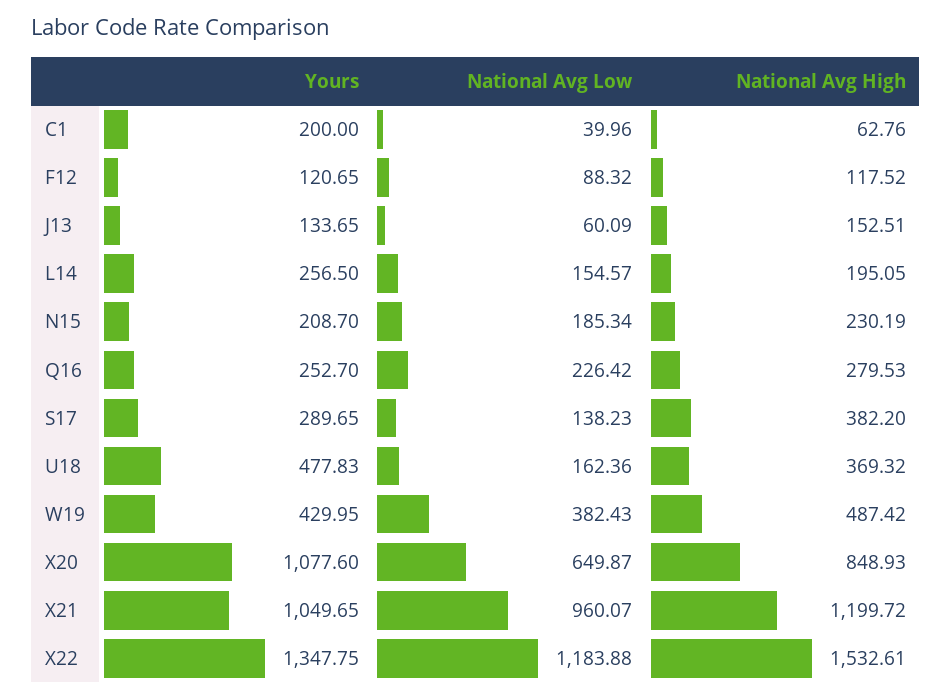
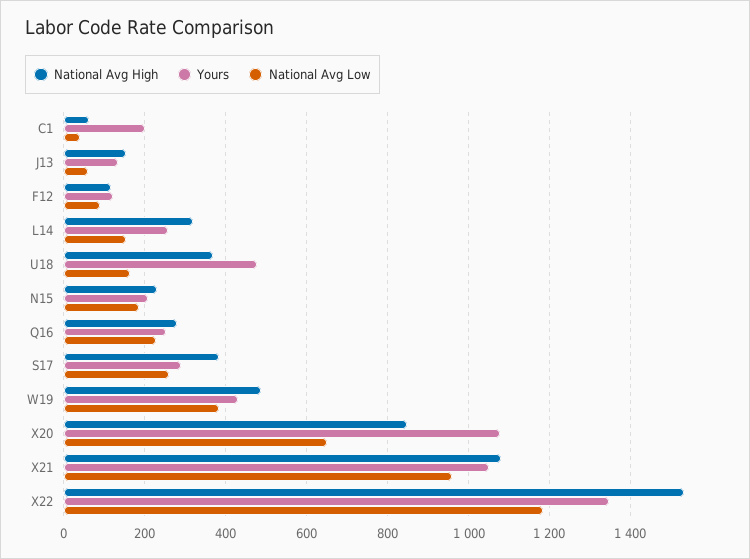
National Avg High, L14: 195.05 -> 320
National Avg Low, S17: 138.23 -> 260
National Avg High, X21: 1199.72 -> 1080

